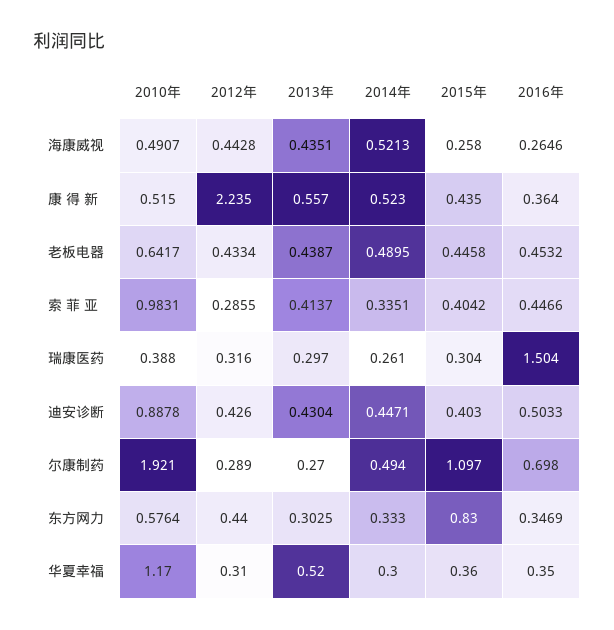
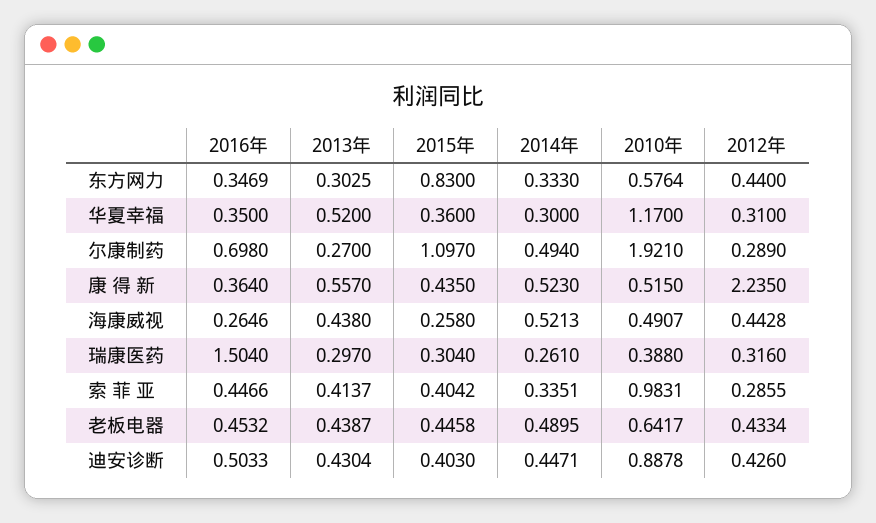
2013年, 海康威视: 0.4351 -> 0.438

